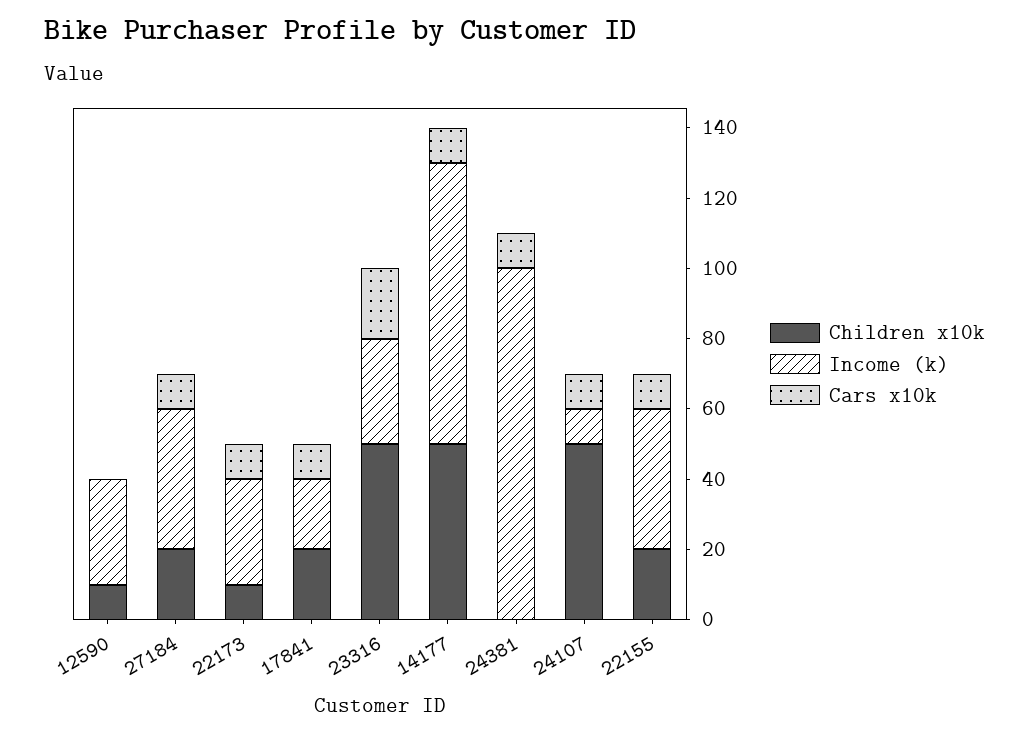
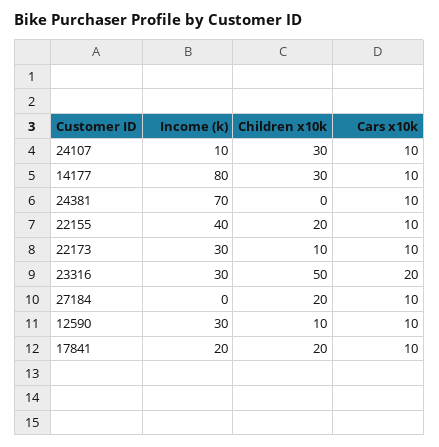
Cars x10k, 12590: 0 -> 10
Income (k), 27184: 40 -> 0
Children x10k, 14177: 50 -> 30
Income (k), 24381: 100 -> 70
Children x10k, 24107: 50 -> 30

